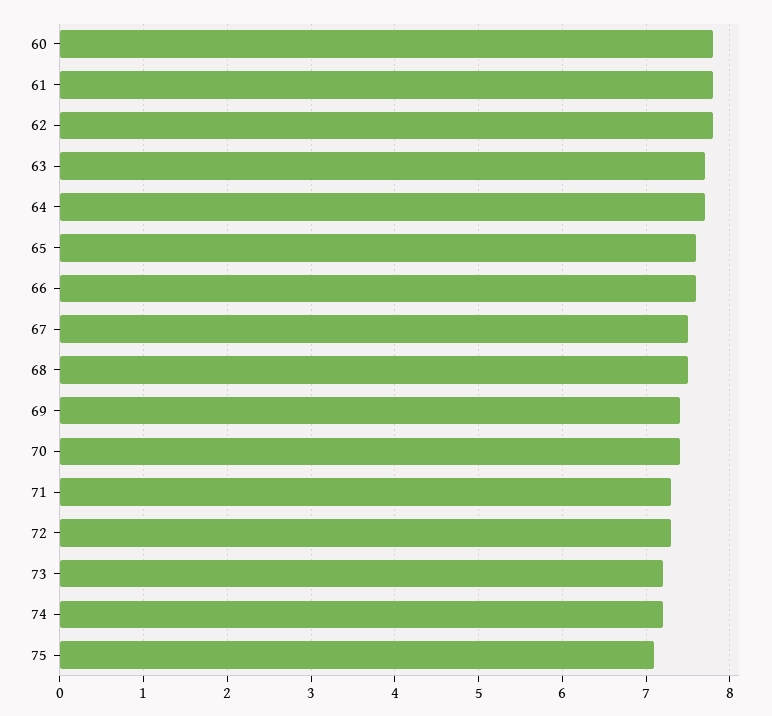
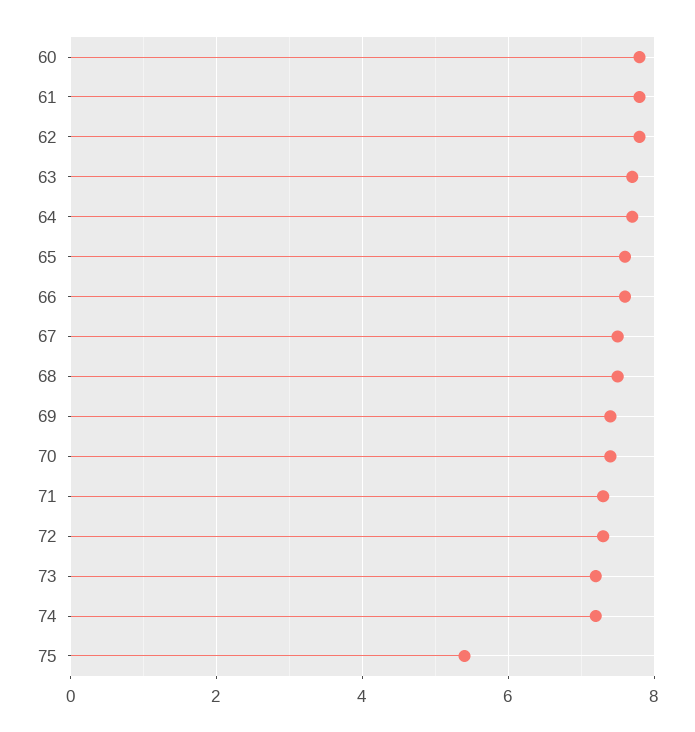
75: 7.1 -> 5.5

